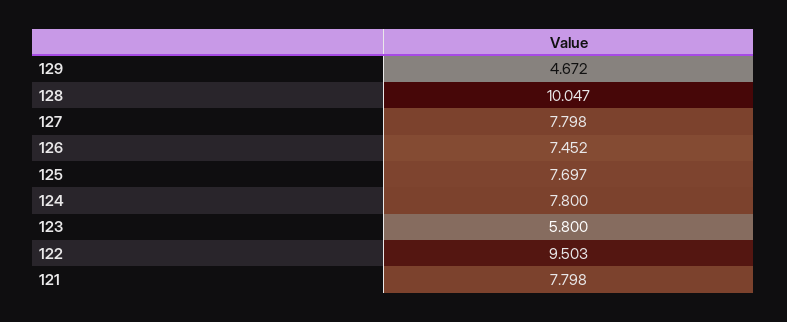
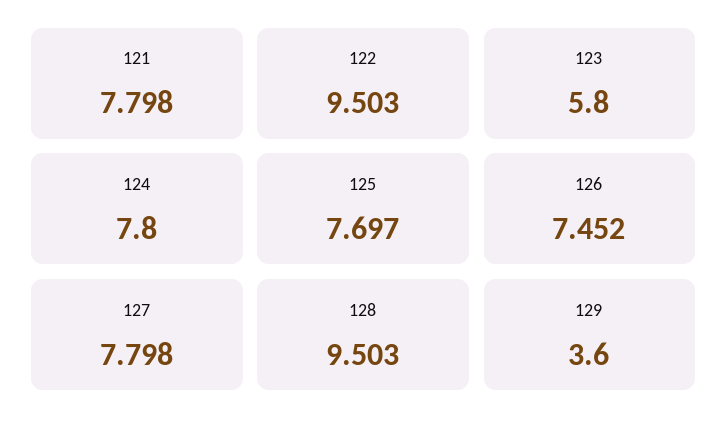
129: 4.672 -> 3.6
128: 10.047 -> 9.503

